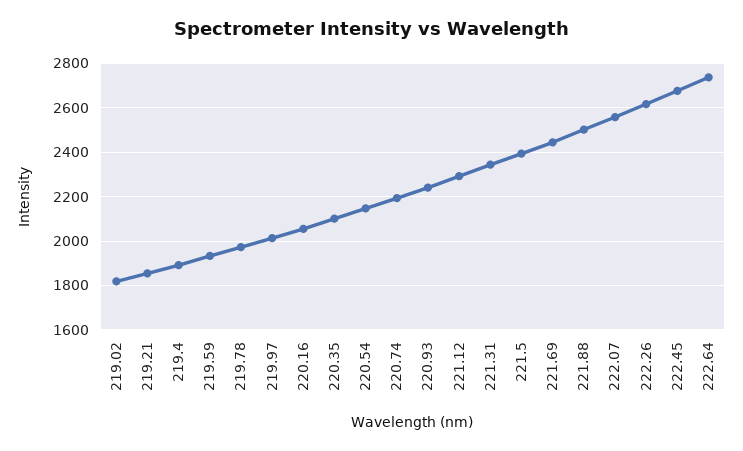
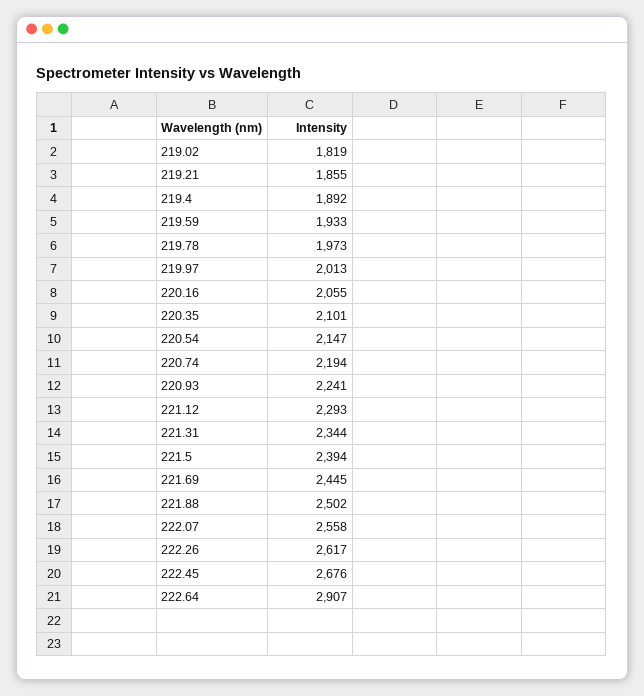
222.64: 2750 -> 2907

